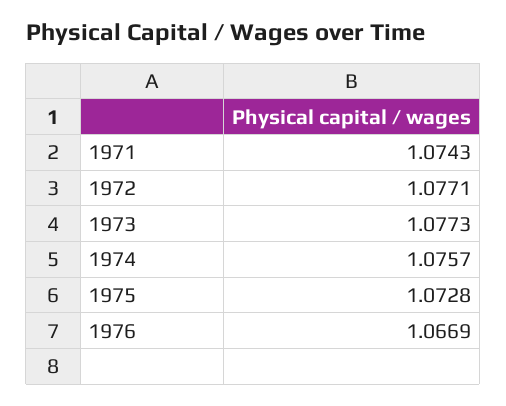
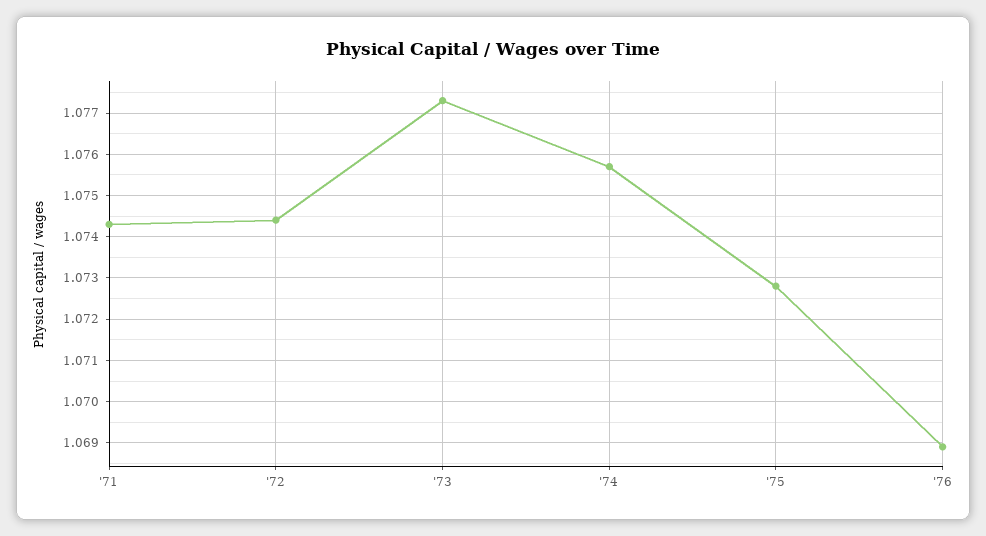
1972: 1.0771 -> 1.0745
1976: 1.0669 -> 1.069

